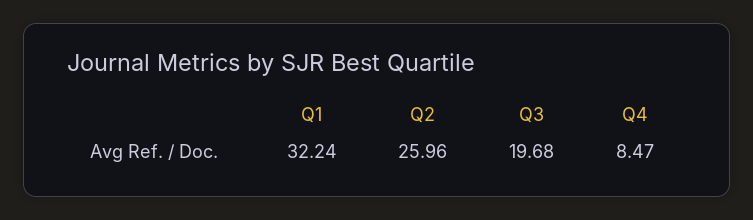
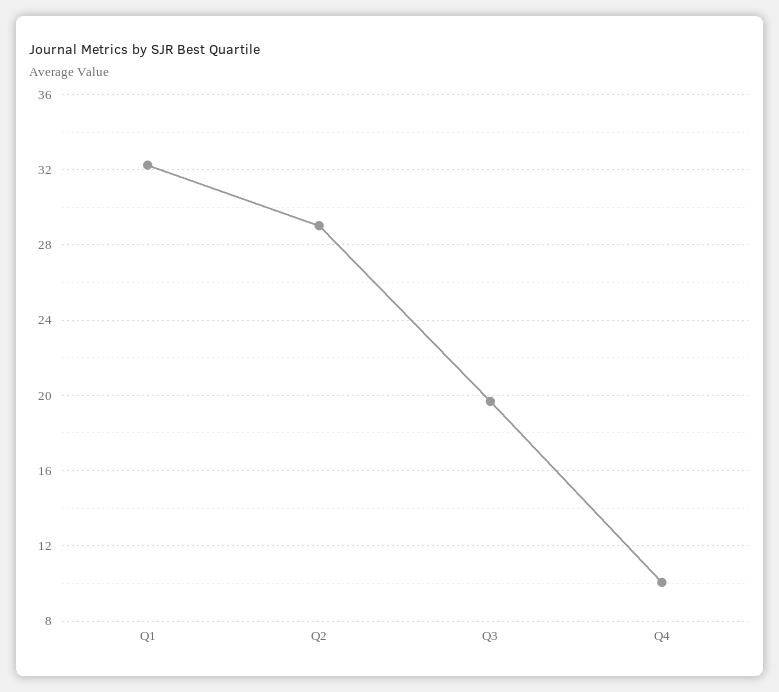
Q2: 25.96 -> 29
Q4: 8.47 -> 10

